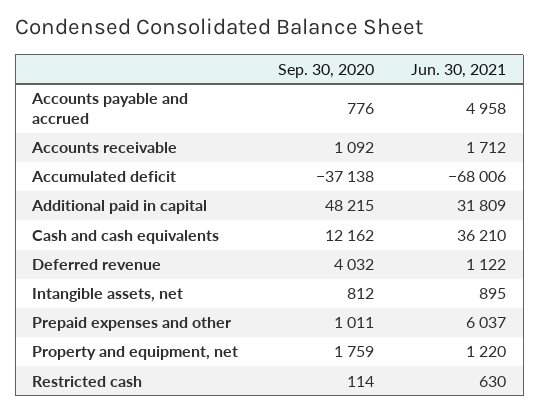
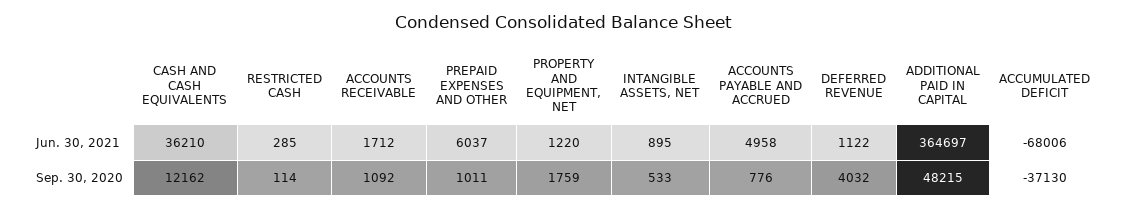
Sep. 30, 2020, Accumulated deficit: -37138 -> -37130
Jun. 30, 2021, Additional paid in capital: 31809 -> 364697
Sep. 30, 2020, Intangible assets, net: 812 -> 533
Jun. 30, 2021, Restricted cash: 630 -> 285

